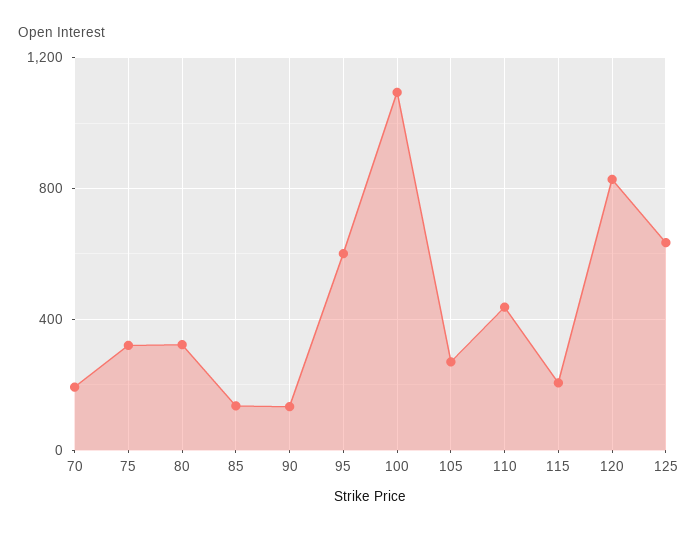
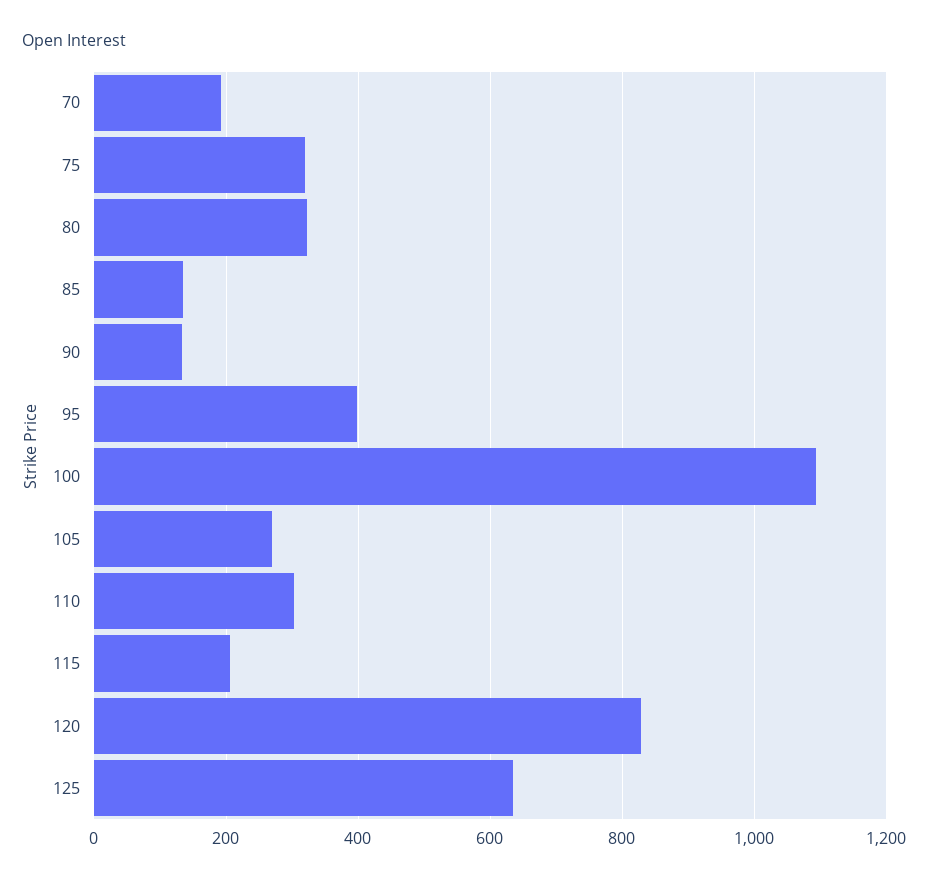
95: 600 -> 400
110: 450 -> 300

